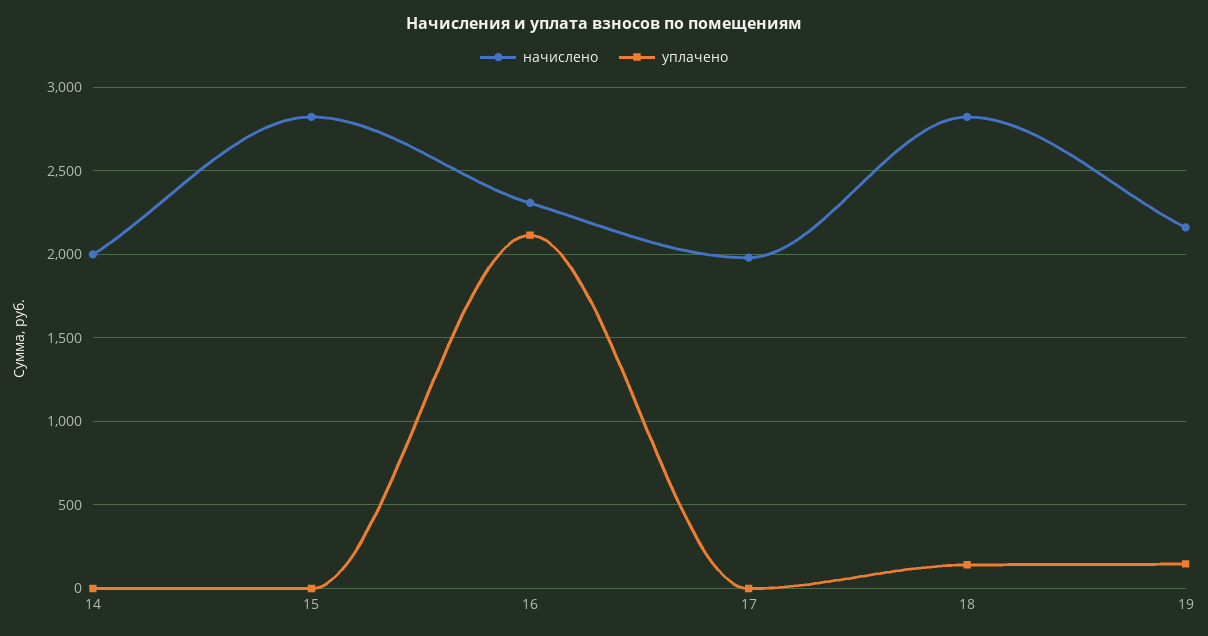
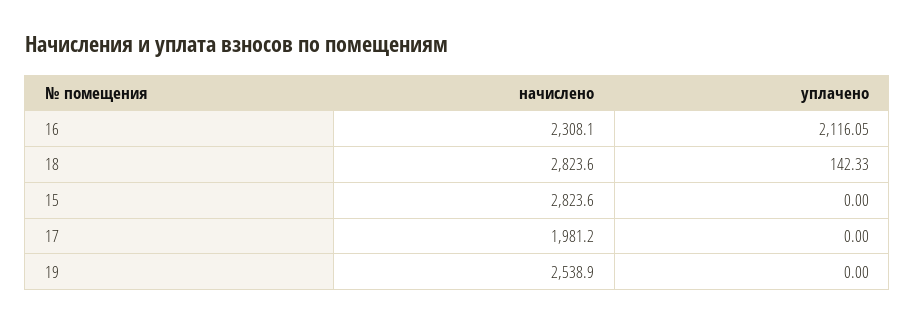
начислено, 14: 2000 -> none
уплачено, 14: 0 -> none
начислено, 19: 2150 -> 2538.9
уплачено, 19: 150 -> 0

